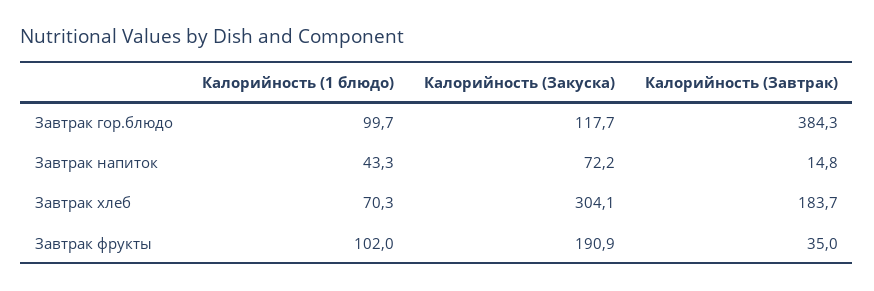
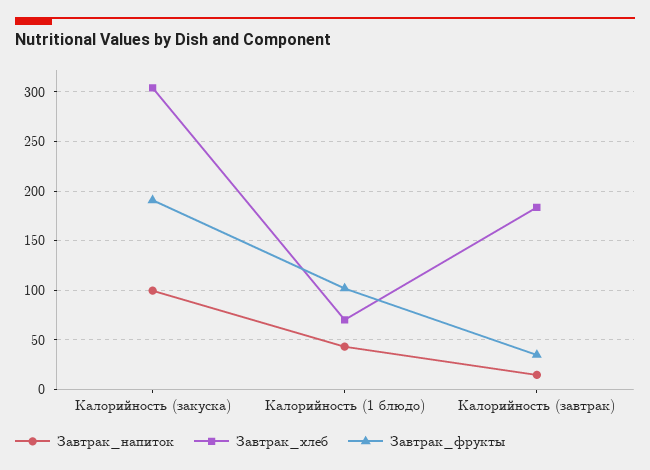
Завтрак гор.блюдо, Калорийность (1 блюдо): 99.7 -> none
Завтрак гор.блюдо, Калорийность (Закуска): 117.7 -> none
Завтрак гор.блюдо, Калорийность (Завтрак): 384.3 -> none
Завтрак напиток, Калорийность (Закуска): 72.2 -> 100

